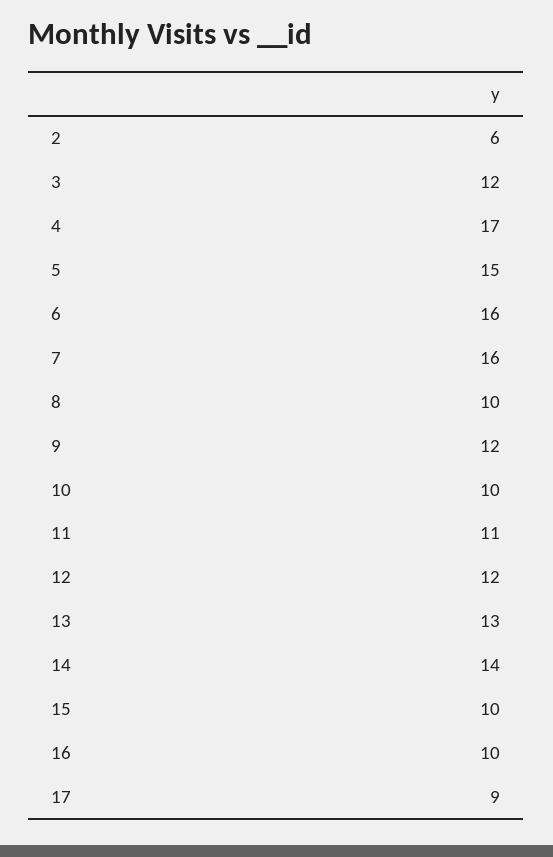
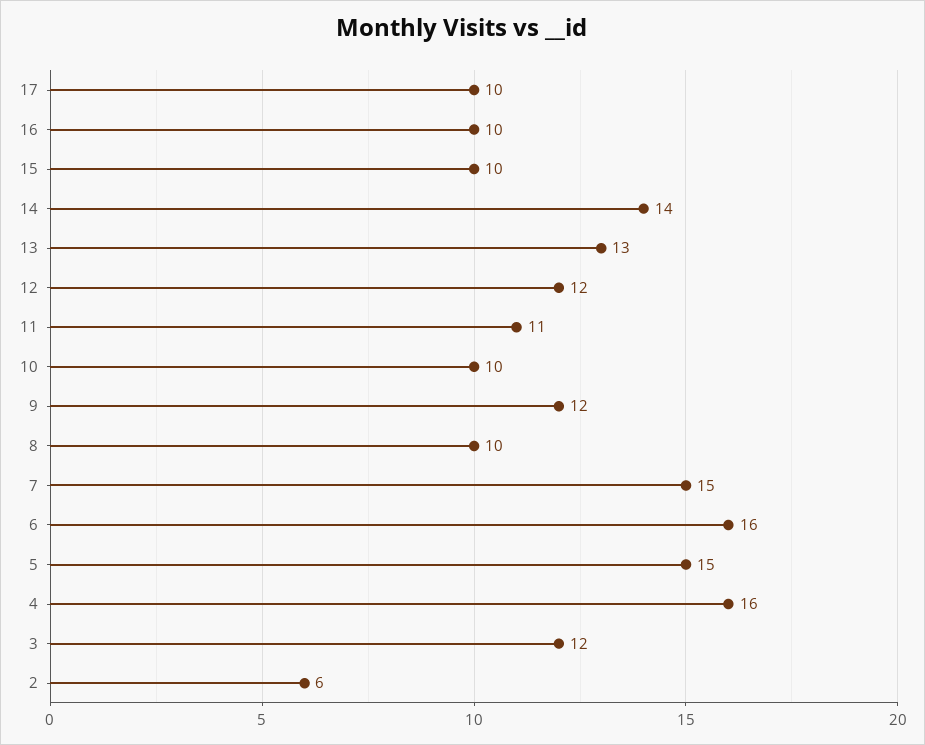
4: 17 -> 16
7: 16 -> 15
17: 9 -> 10

